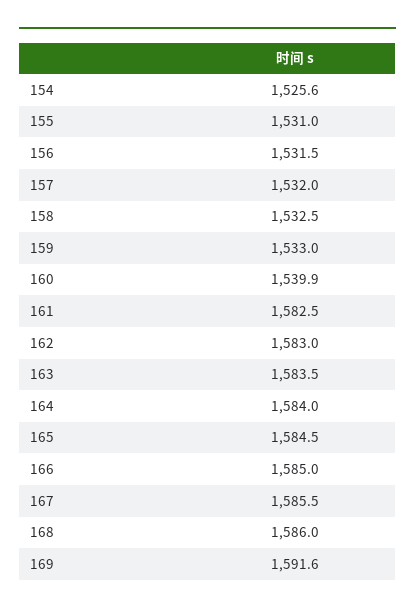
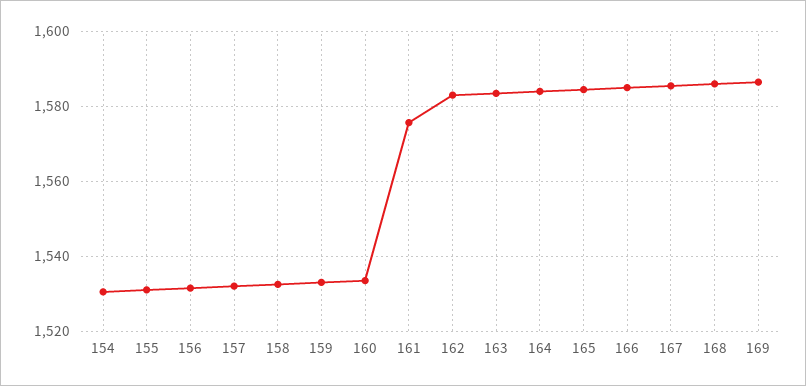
154: 1525.6 -> 1530
160: 1539.9 -> 1534
161: 1582.5 -> 1576
169: 1591.6 -> 1586

